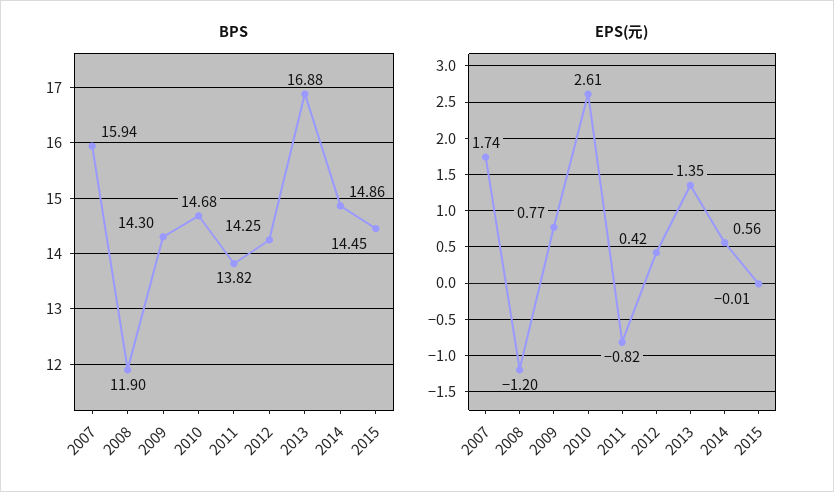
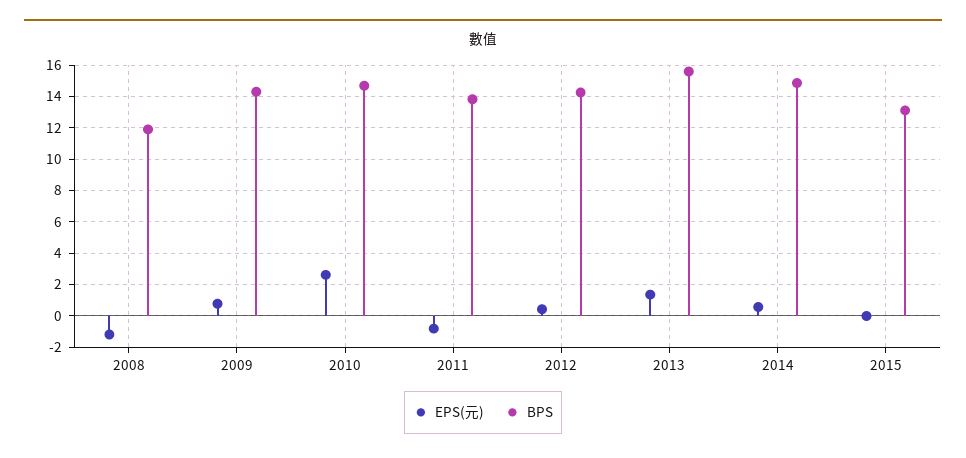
BPS, 2007: 15.94 -> none
BPS, 2013: 16.88 -> 15.5
BPS, 2015: 14.45 -> 13
EPS(元), 2007: 1.74 -> none

